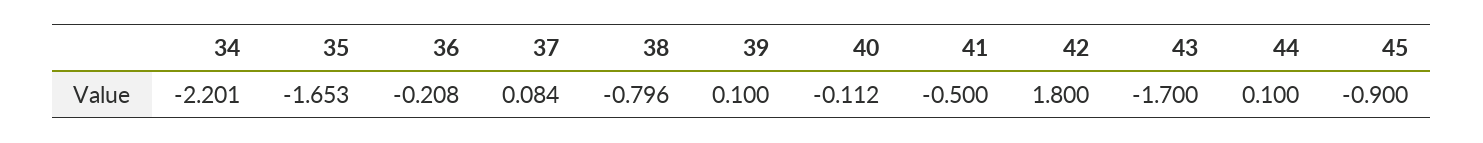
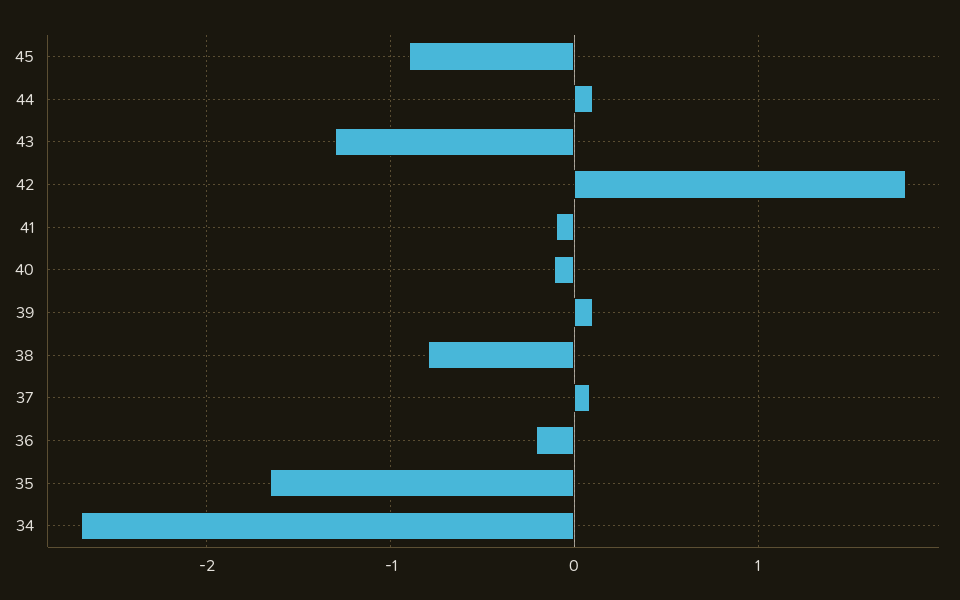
34: -2.201 -> -2.7
41: -0.5 -> -0.1
43: -1.7 -> -1.3

